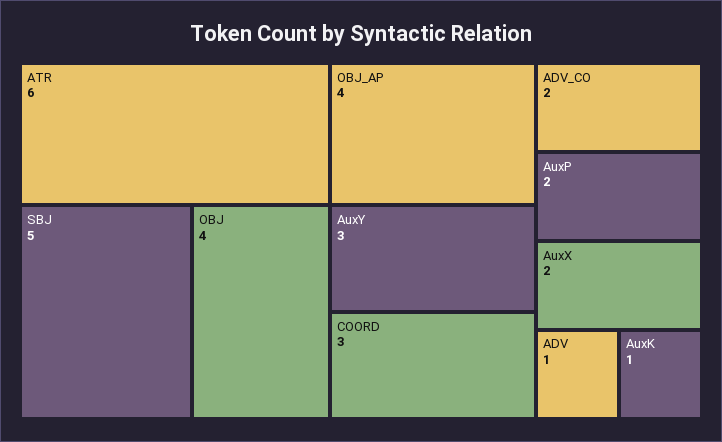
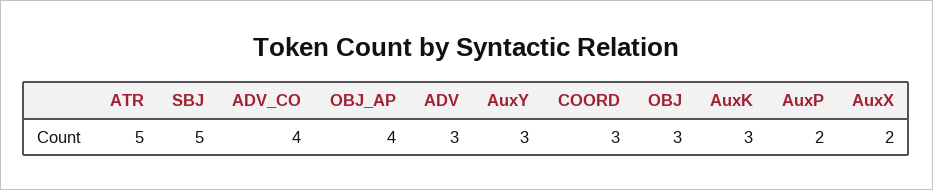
ATR: 6 -> 5
OBJ: 4 -> 3
ADV_CO: 2 -> 4
ADV: 1 -> 3
AuxK: 1 -> 3

